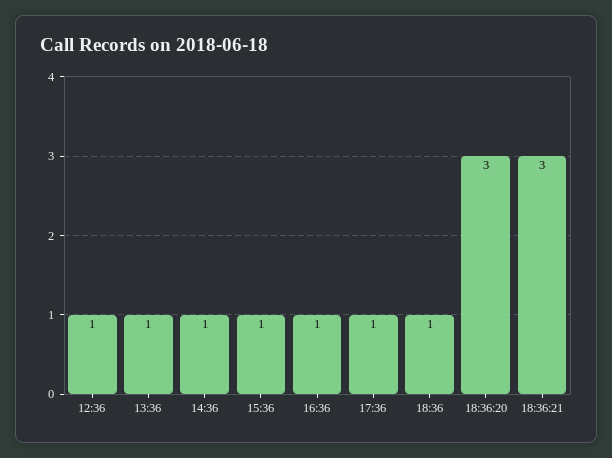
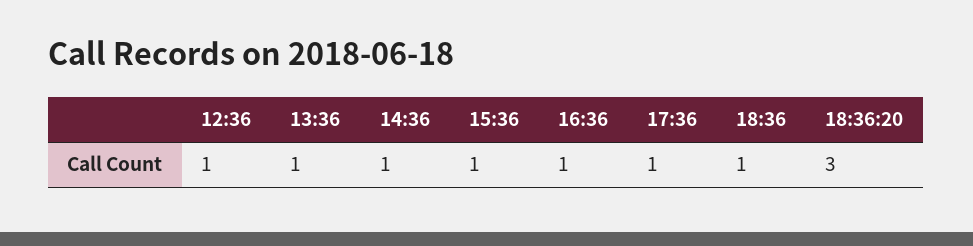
18:36:21: 3 -> none

